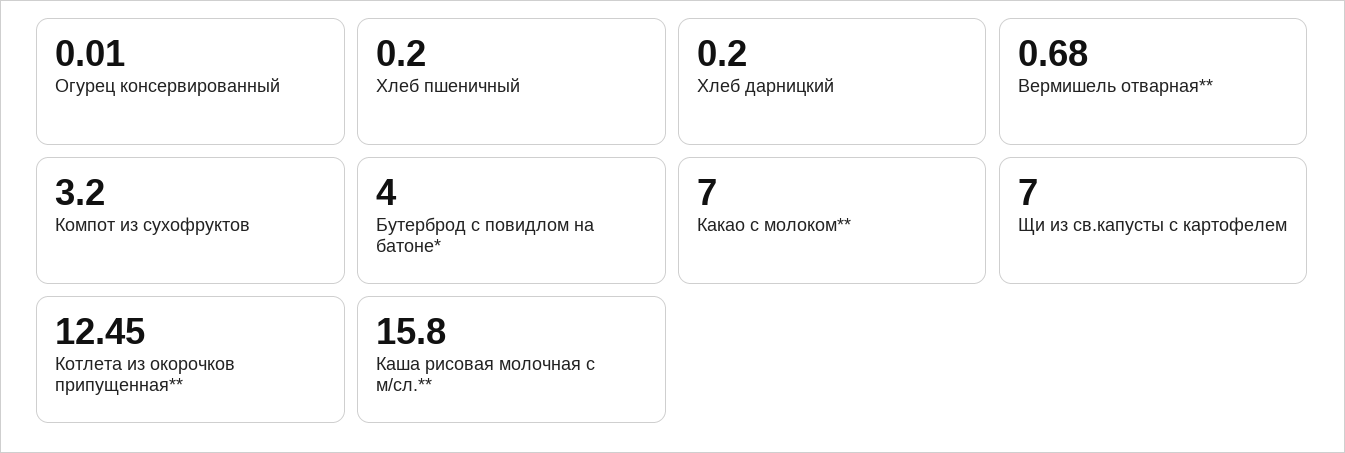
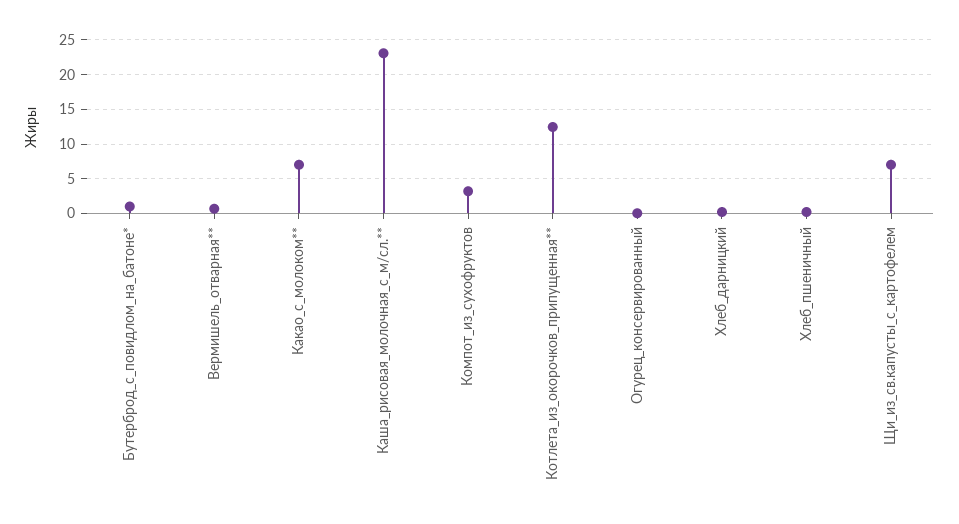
Бутерброд с повидлом на батоне*: 4 -> 1
Каша рисовая молочная с м/сл.**: 15.8 -> 23

